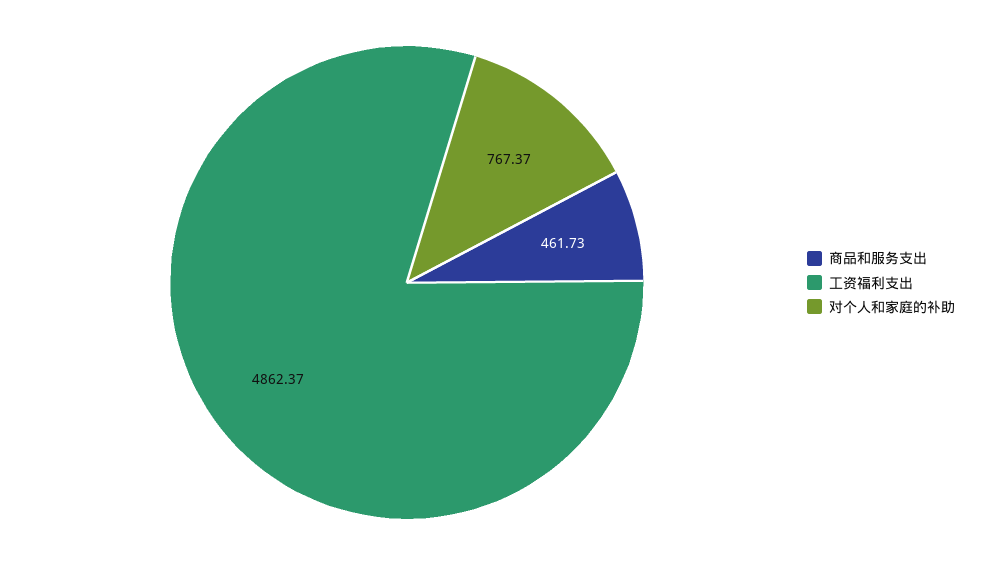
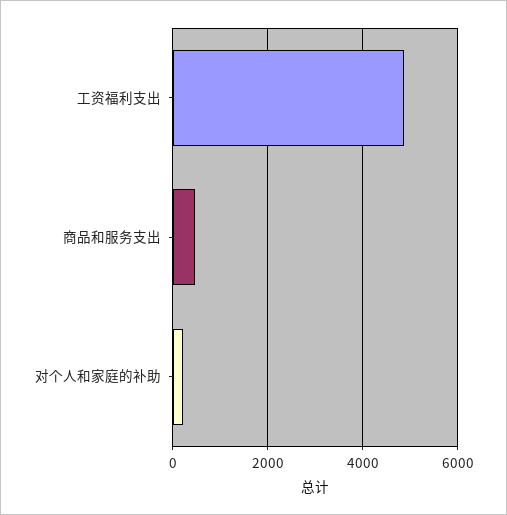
对个人和家庭的补助: 767.37 -> 200

